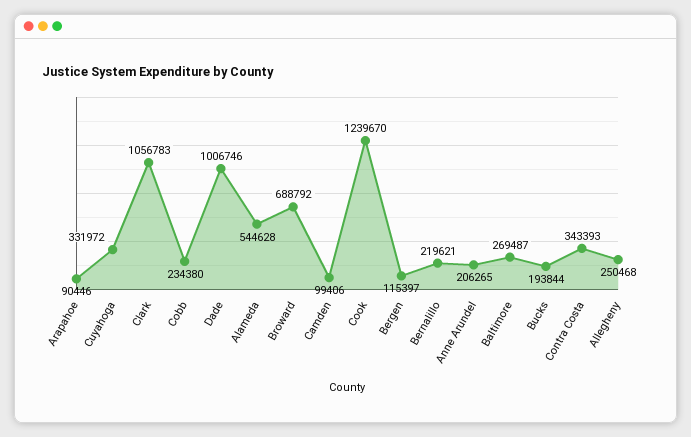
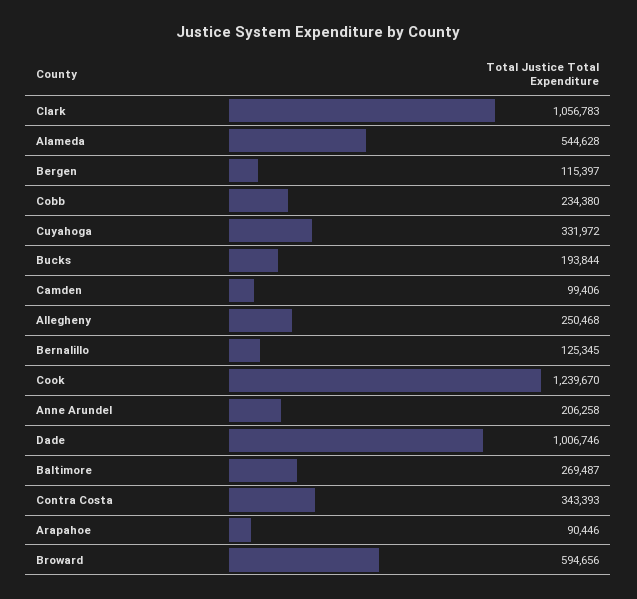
Broward: 688792 -> 594656
Bernalillo: 219621 -> 125345
Anne Arundel: 206265 -> 206258

